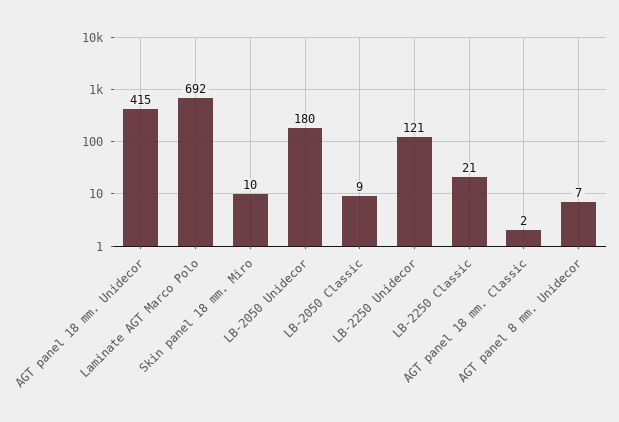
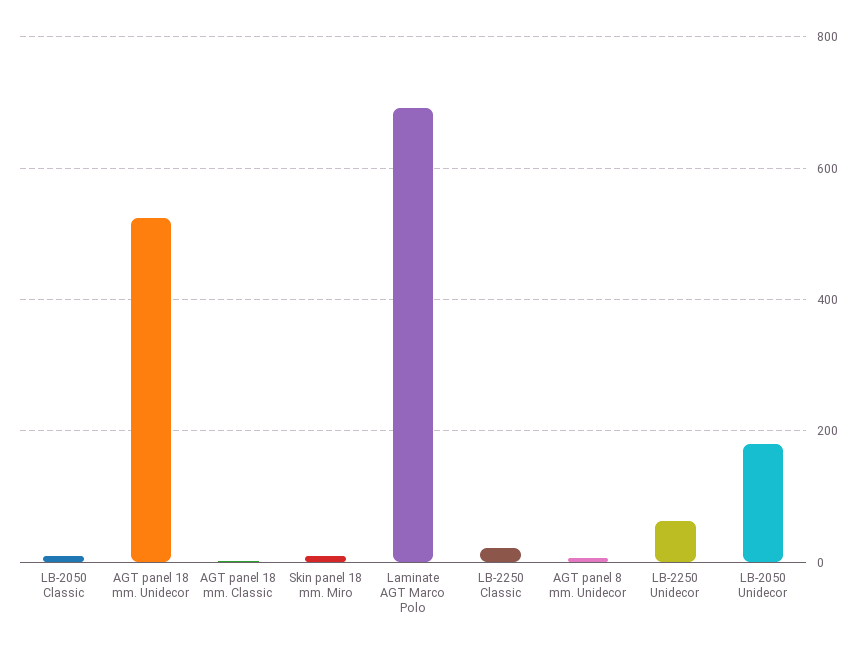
AGT panel 18 mm. Unidecor: 415 -> 520
LB-2250 Unidecor: 121 -> 60

